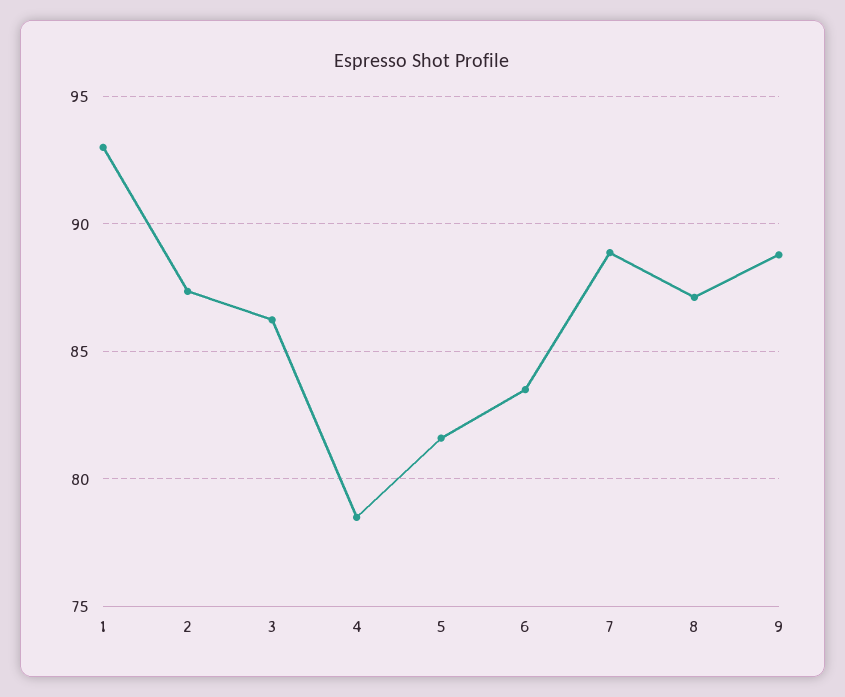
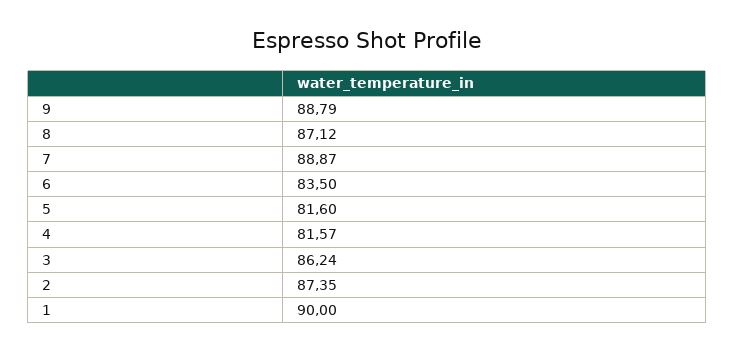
1: 93 -> 90
4: 78.5 -> 81.57

